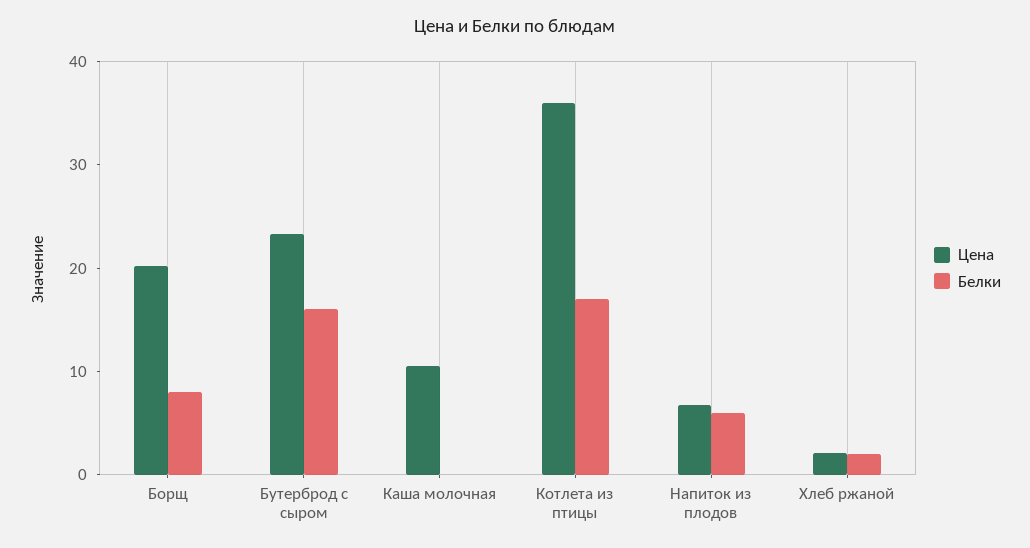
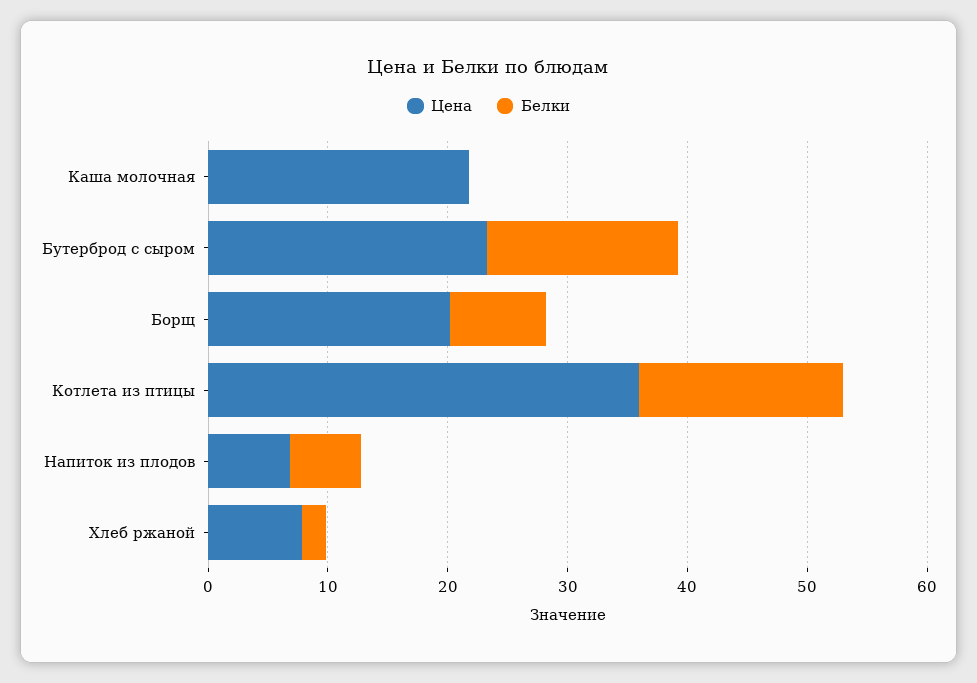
Цена, Каша молочная: 10 -> 22
Цена, Хлеб ржаной: 2 -> 8

